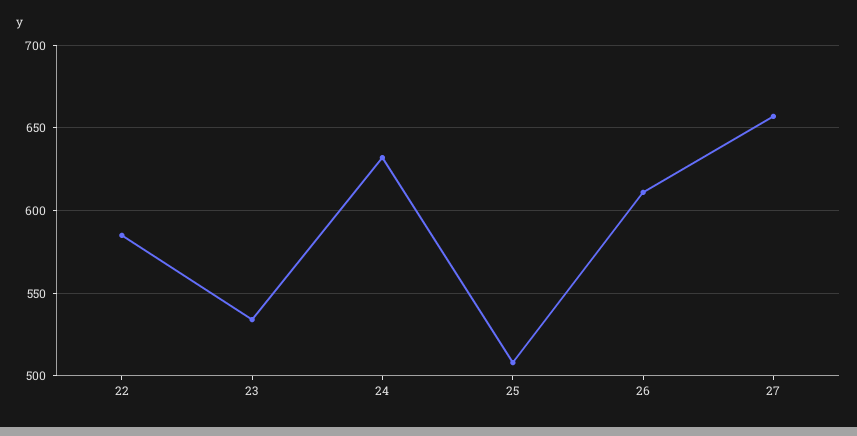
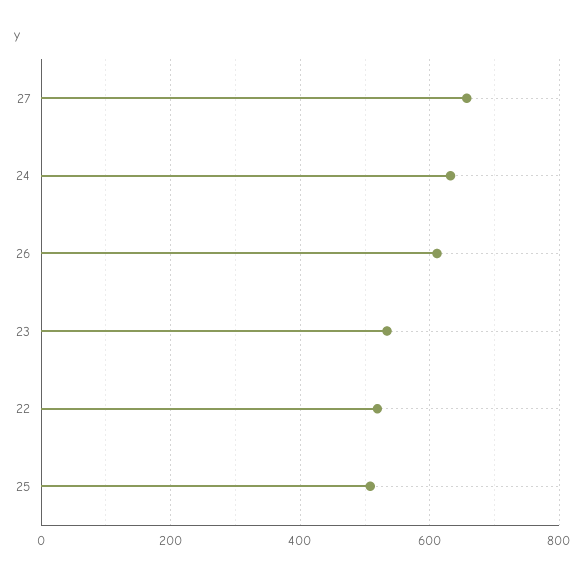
22: 585 -> 520

